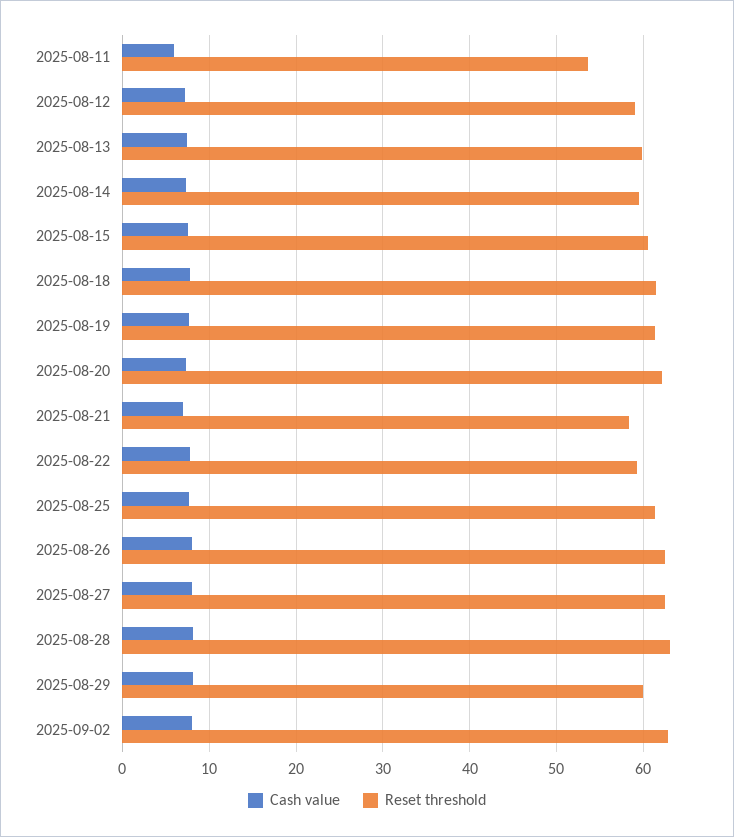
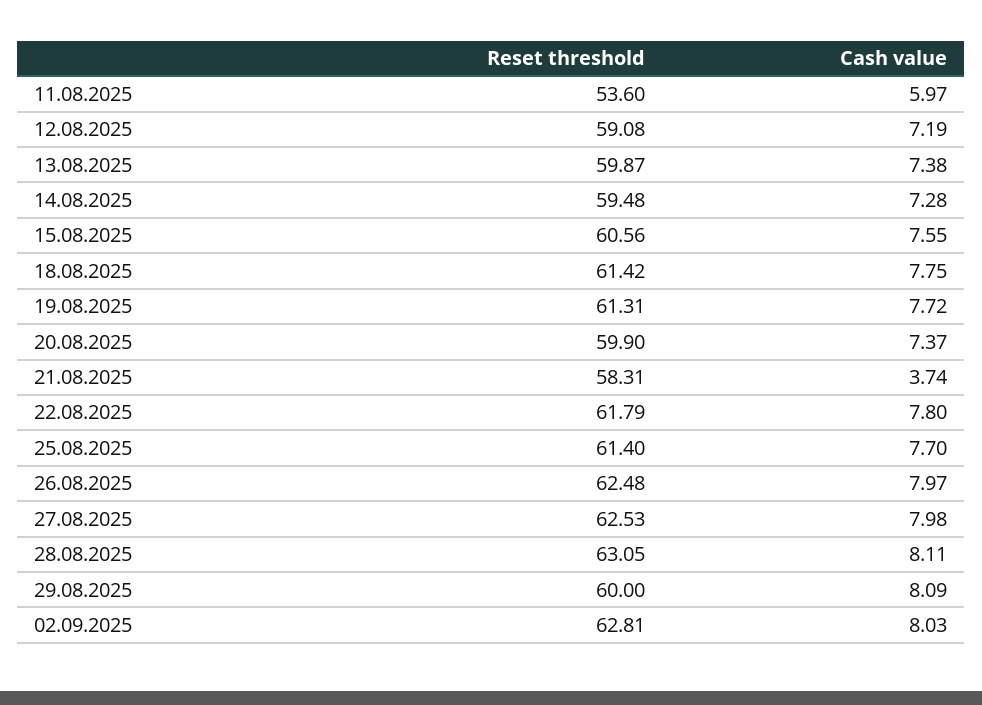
Reset threshold, 2025-08-20: 62 -> 59.9
Cash value, 2025-08-21: 7 -> 3.74
Reset threshold, 2025-08-22: 59 -> 61.79

